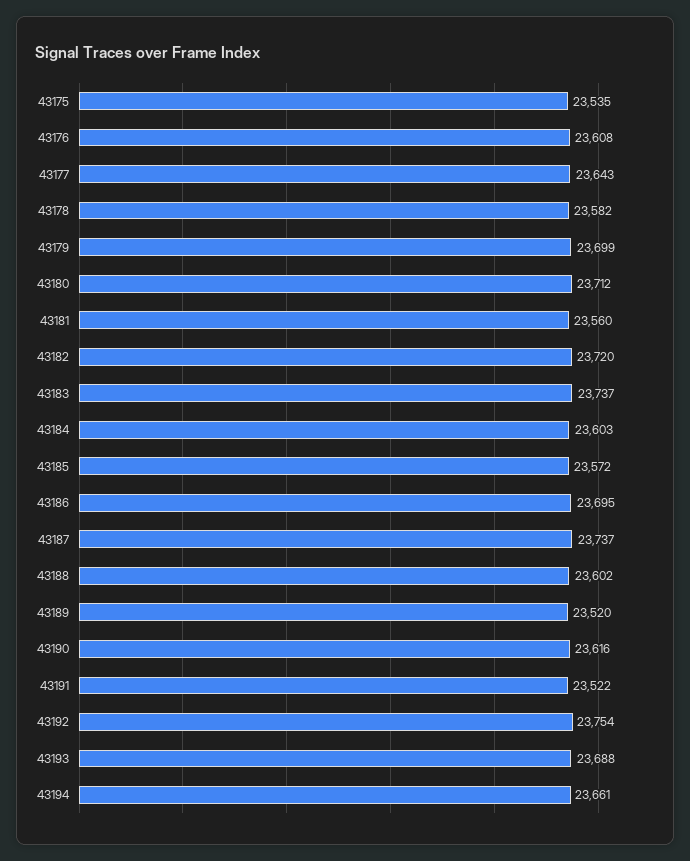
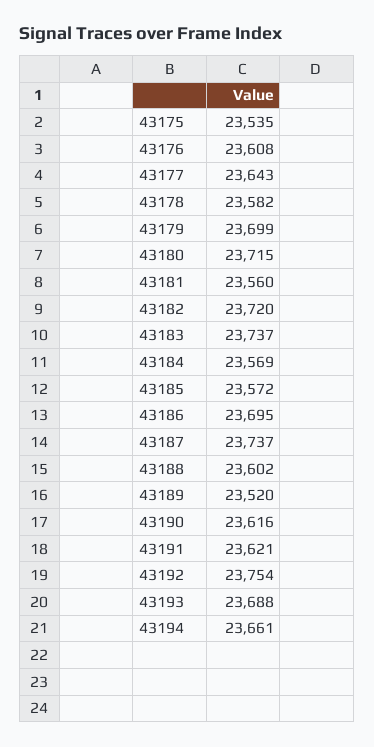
43180: 23712 -> 23715
43184: 23603 -> 23569
43191: 23522 -> 23621

